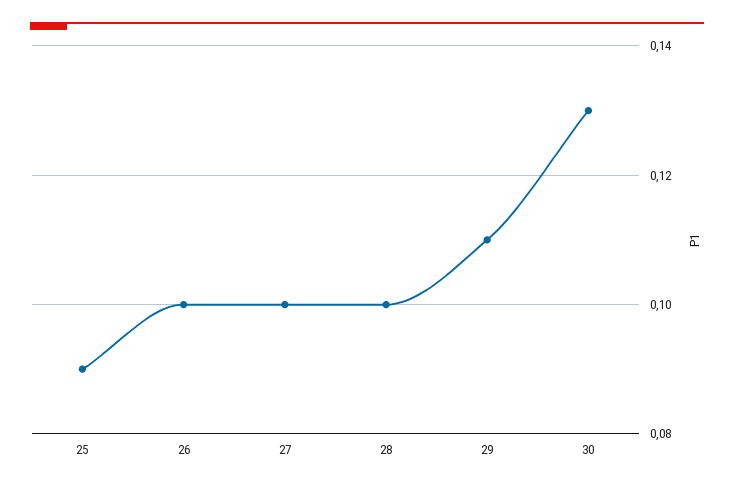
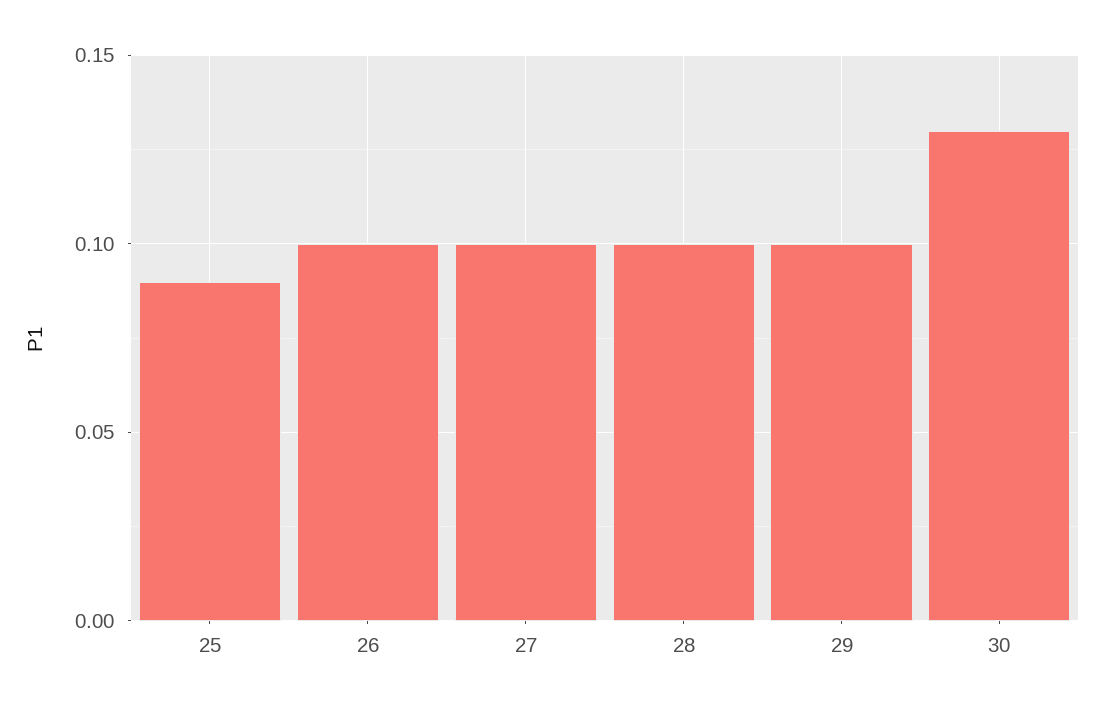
29: 0.11 -> 0.1

